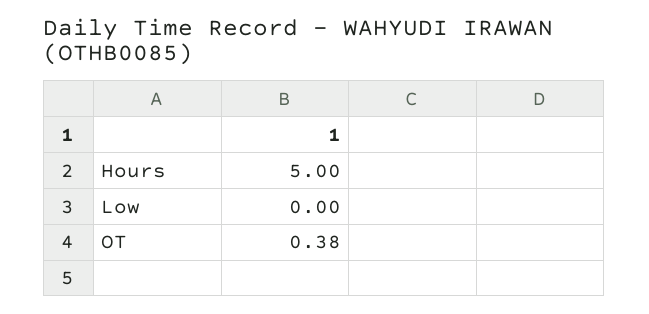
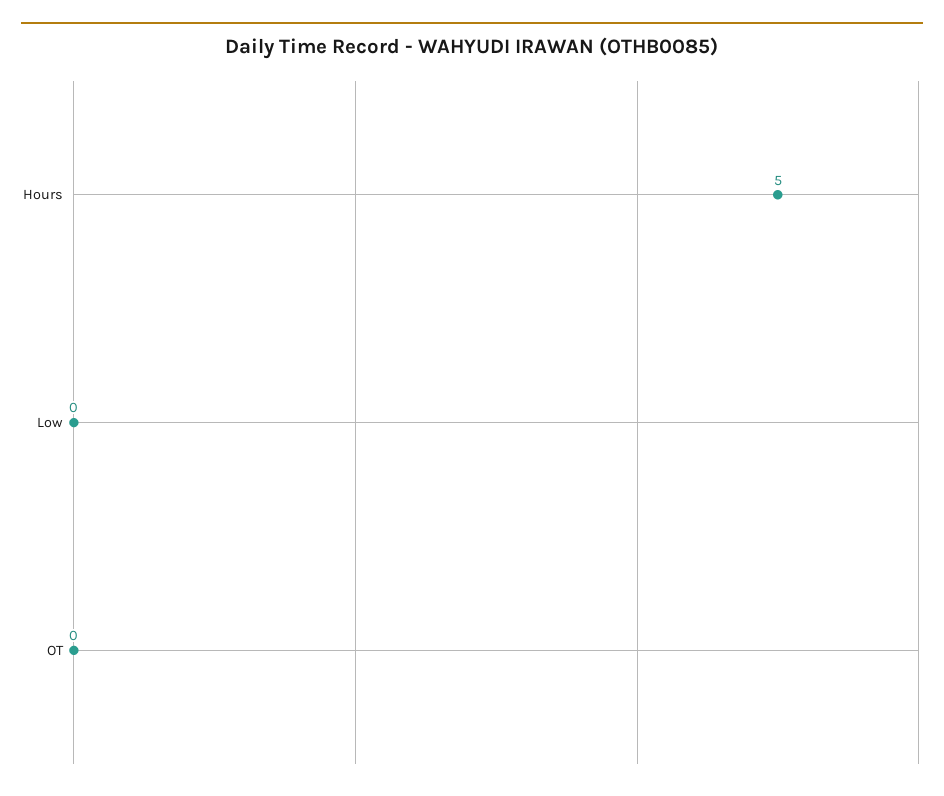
OT: 0.38 -> 0

